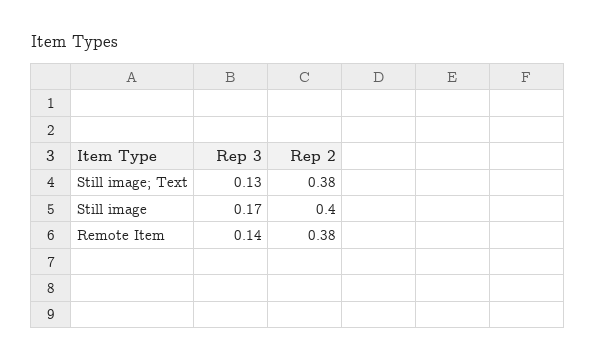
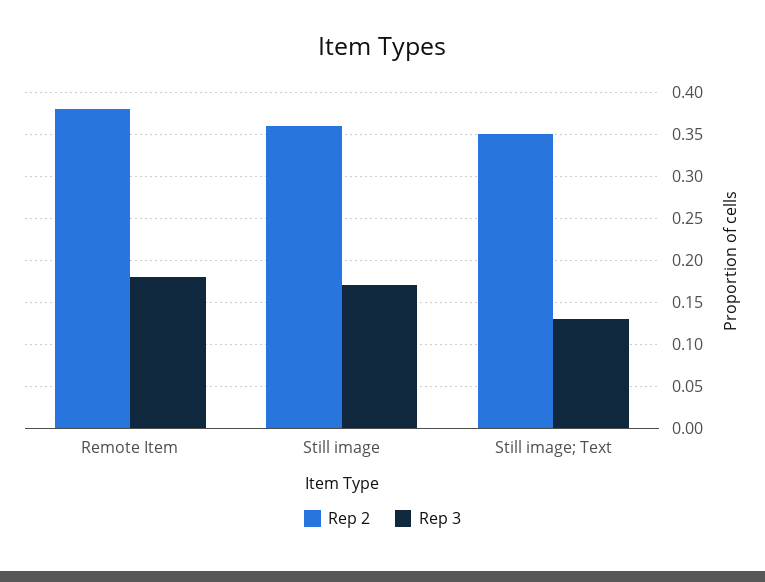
Rep 2, Still image; Text: 0.38 -> 0.35
Rep 2, Still image: 0.4 -> 0.36
Rep 3, Remote Item: 0.14 -> 0.18

